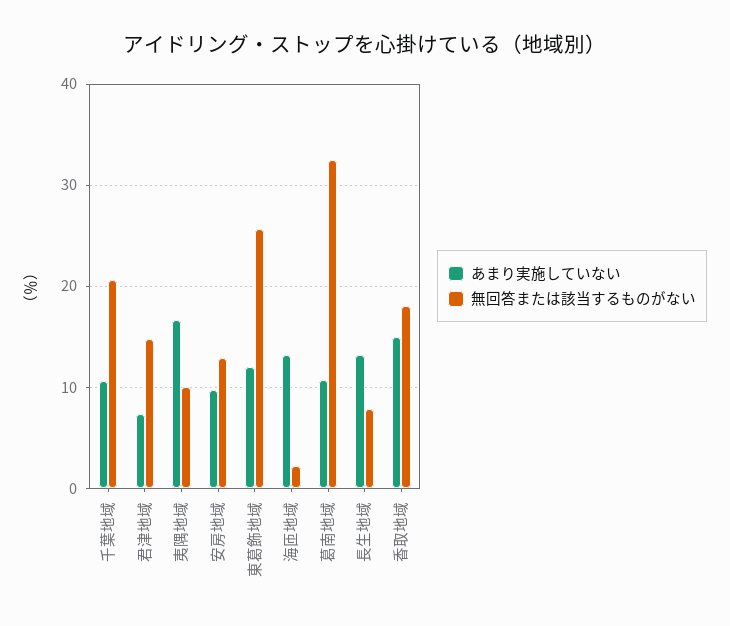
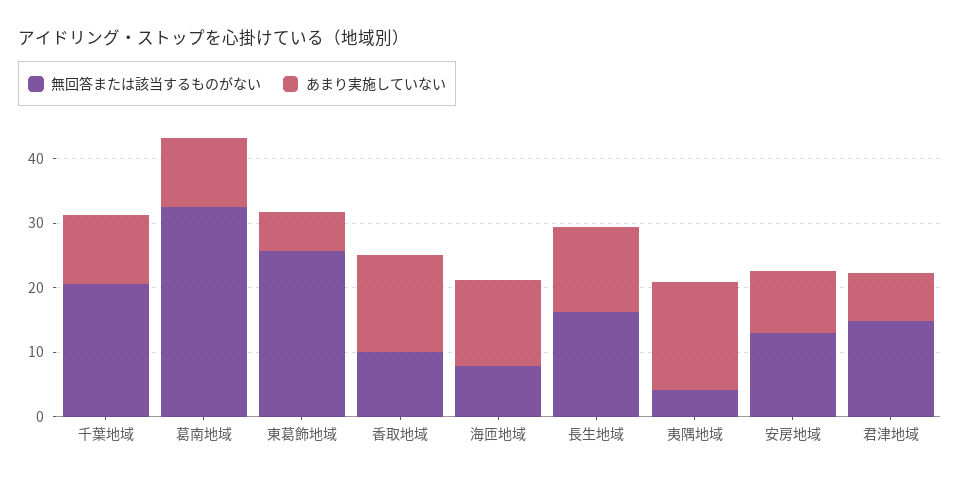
無回答または該当するものがない, 夷隅地域: 10 -> 4
あまり実施していない, 東葛飾地域: 12 -> 6
無回答または該当するものがない, 海匝地域: 2 -> 8
無回答または該当するものがない, 長生地域: 8 -> 16
無回答または該当するものがない, 香取地域: 18 -> 10

